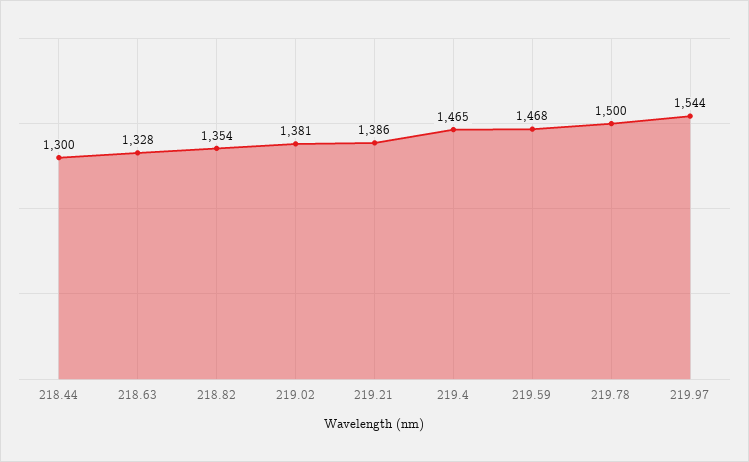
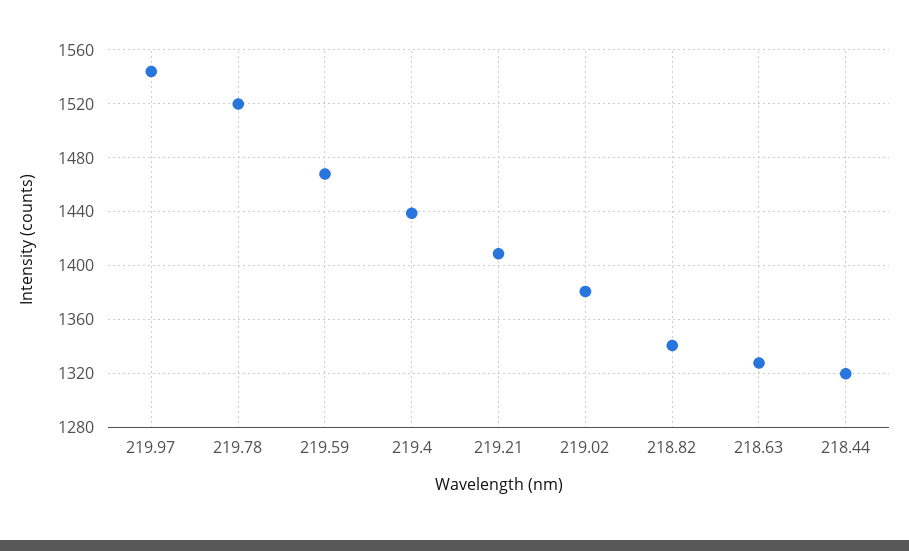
218.44: 1300 -> 1320
218.82: 1354 -> 1340
219.21: 1386 -> 1410
219.4: 1465 -> 1440
219.78: 1500 -> 1520

